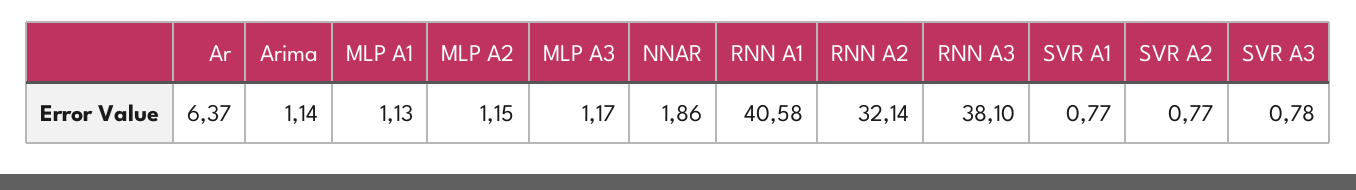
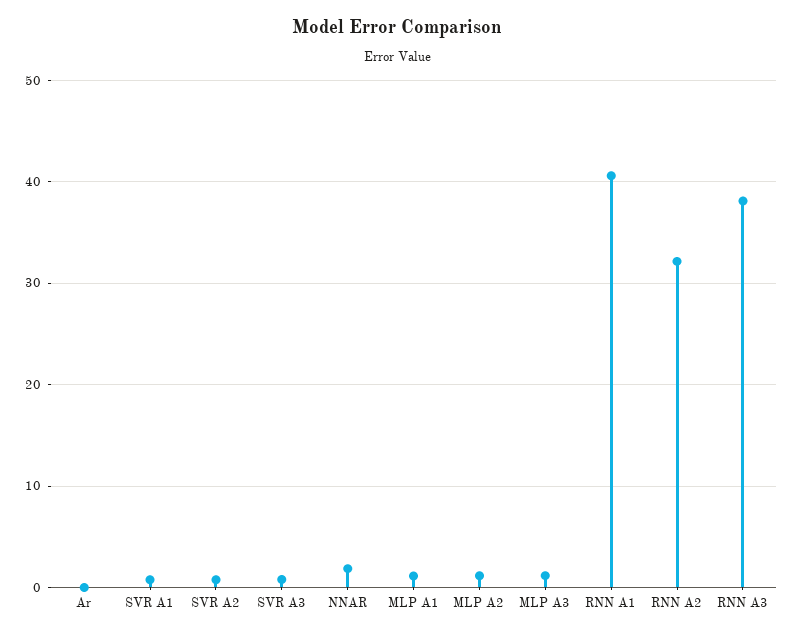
Ar: 6.37 -> 0
Arima: 1.14 -> none

